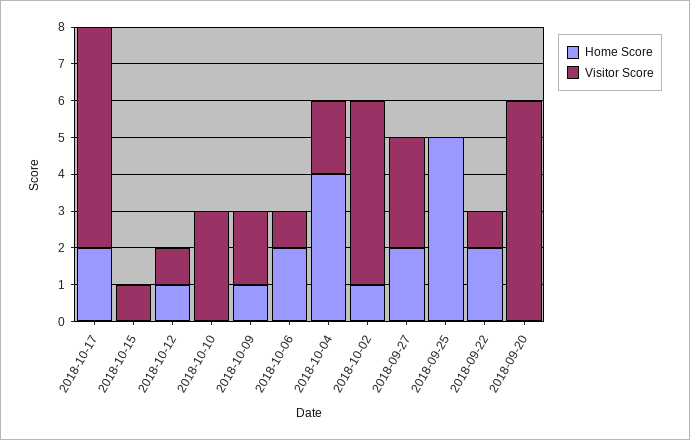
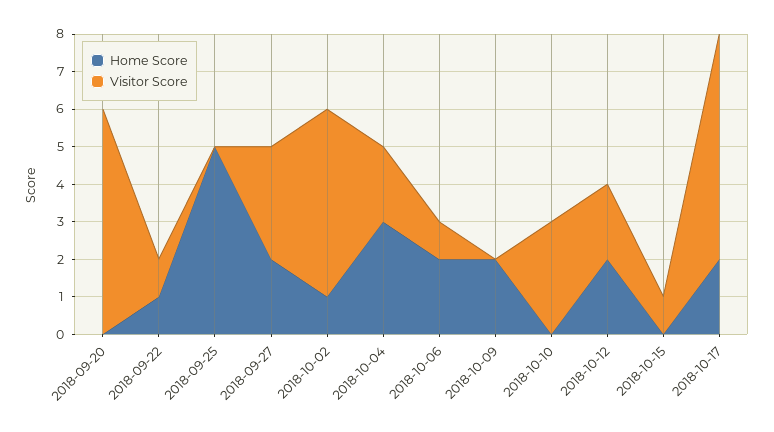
Home Score, 2018-10-12: 1 -> 2
Visitor Score, 2018-10-12: 1 -> 2
Home Score, 2018-10-09: 1 -> 2
Visitor Score, 2018-10-09: 2 -> 0
Home Score, 2018-10-04: 4 -> 3
Home Score, 2018-09-22: 2 -> 1

